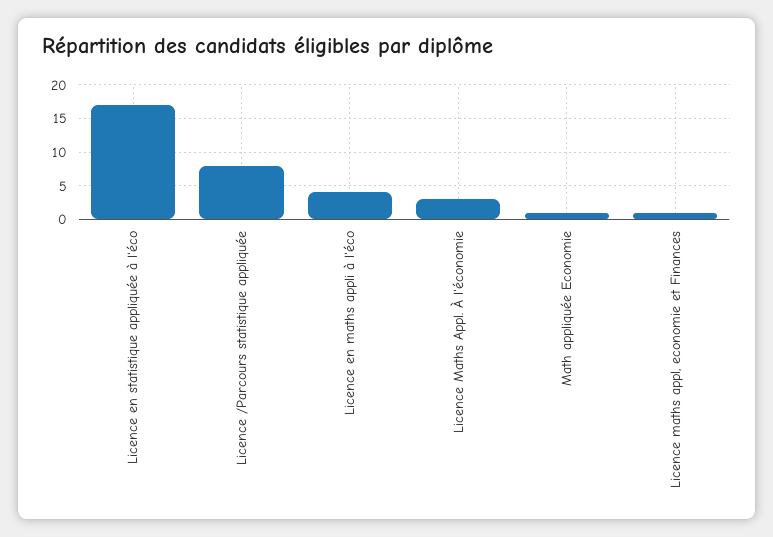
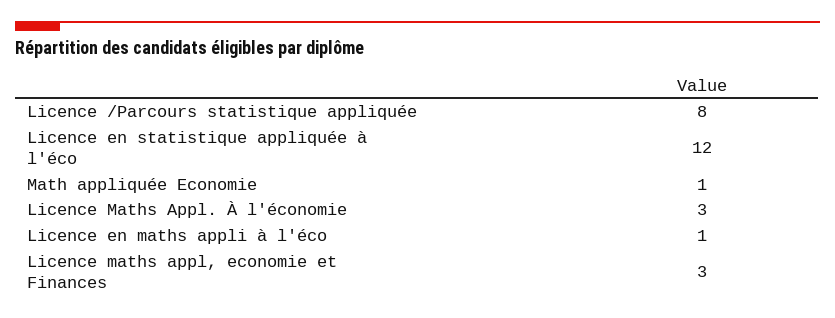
Licence en statistique appliquée à l'éco: 17 -> 12
Licence en maths appli à l'éco: 4 -> 1
Licence maths appl, economie et Finances: 1 -> 3

